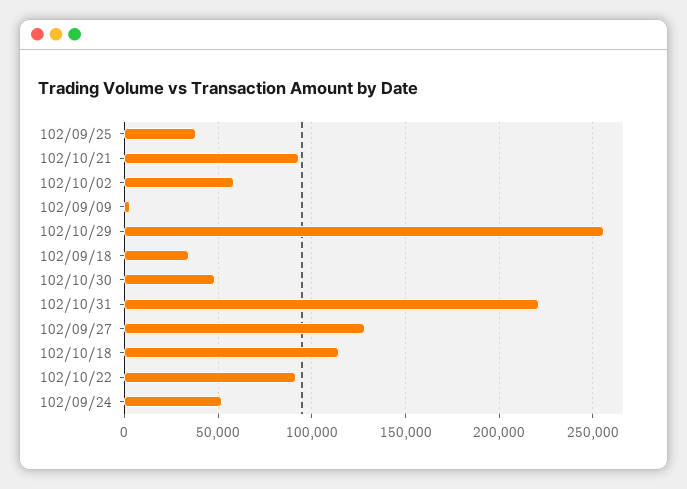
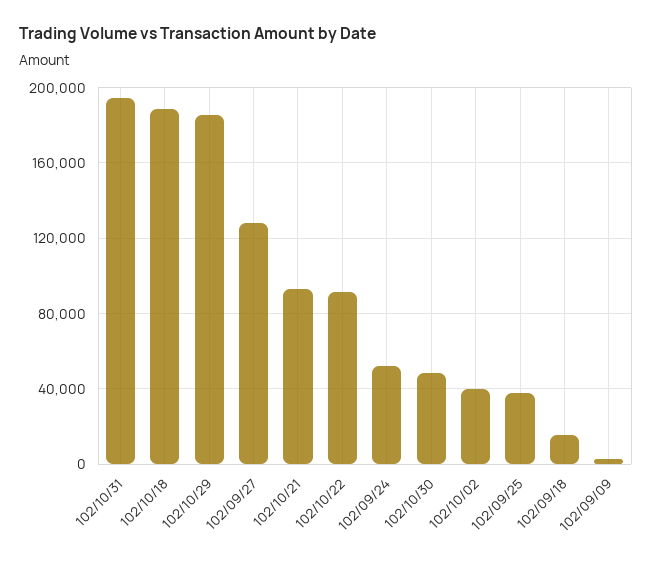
102/10/02: 60000 -> 40000
102/10/29: 255000 -> 185000
102/09/18: 35000 -> 15000
102/10/31: 220000 -> 195000
102/10/18: 115000 -> 190000

